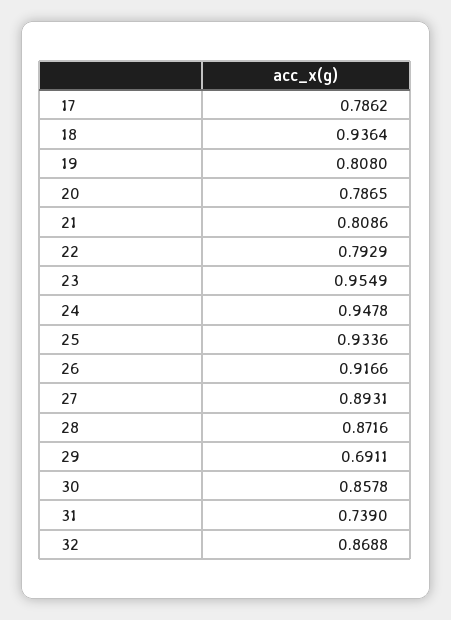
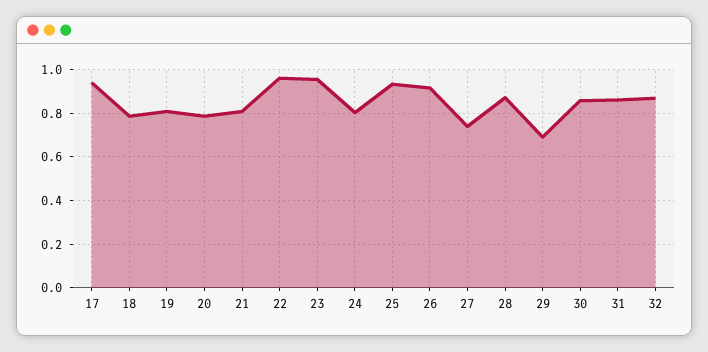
17: 0.7862 -> 0.95
18: 0.9364 -> 0.8
22: 0.7929 -> 0.95
24: 0.9478 -> 0.8
27: 0.8931 -> 0.75
31: 0.739 -> 0.85

